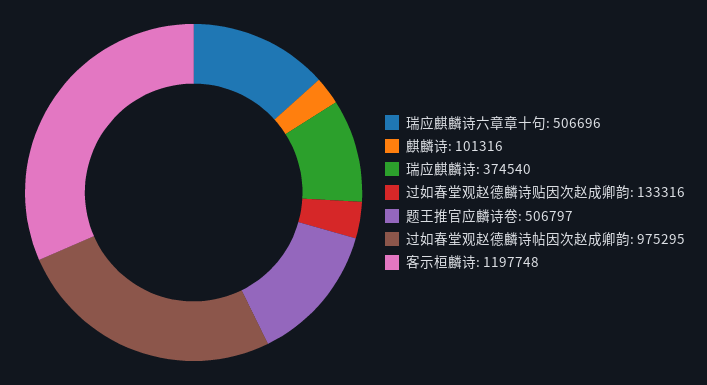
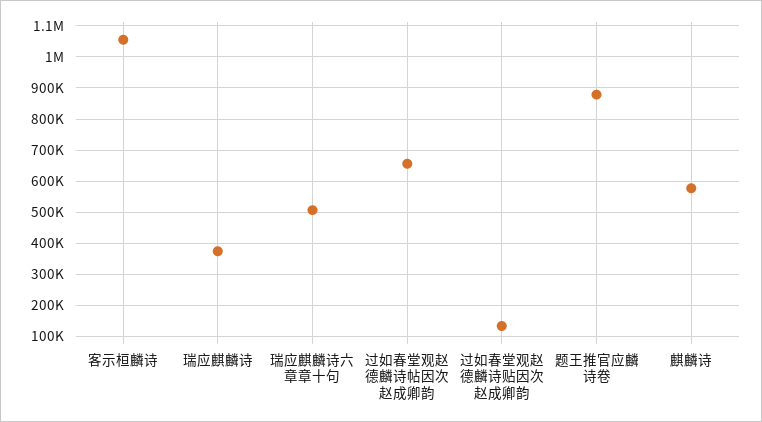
麒麟诗: 101316 -> 580000
题王推官应麟诗卷: 506797 -> 880000
过如春堂观赵德麟诗帖因次赵成卿韵: 975295 -> 660000
客示桓麟诗: 1197748 -> 1060000

